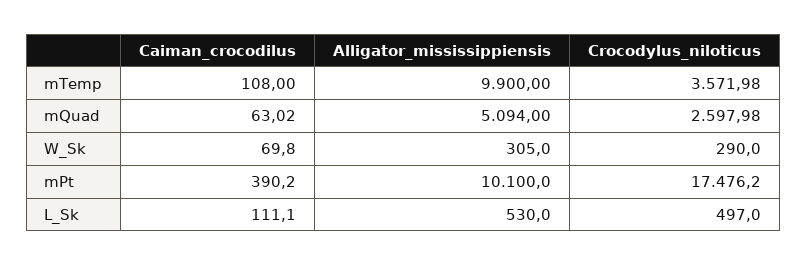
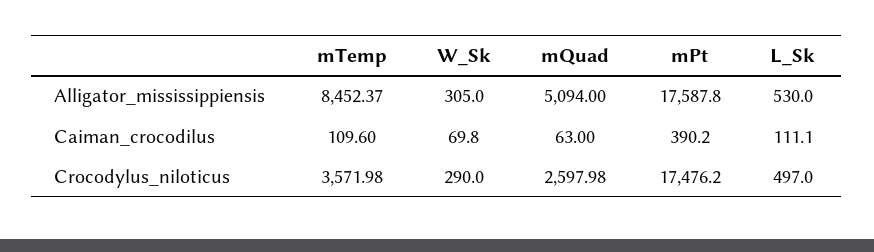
Caiman_crocodilus, mTemp: 108 -> 109.6
Alligator_mississippiensis, mTemp: 9900 -> 8452.37
Caiman_crocodilus, mQuad: 63.02 -> 63
Alligator_mississippiensis, mPt: 10100 -> 17587.8

